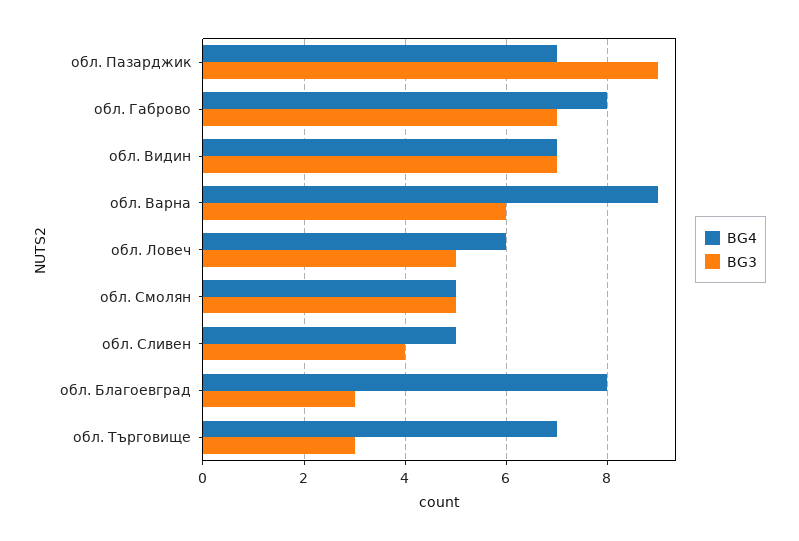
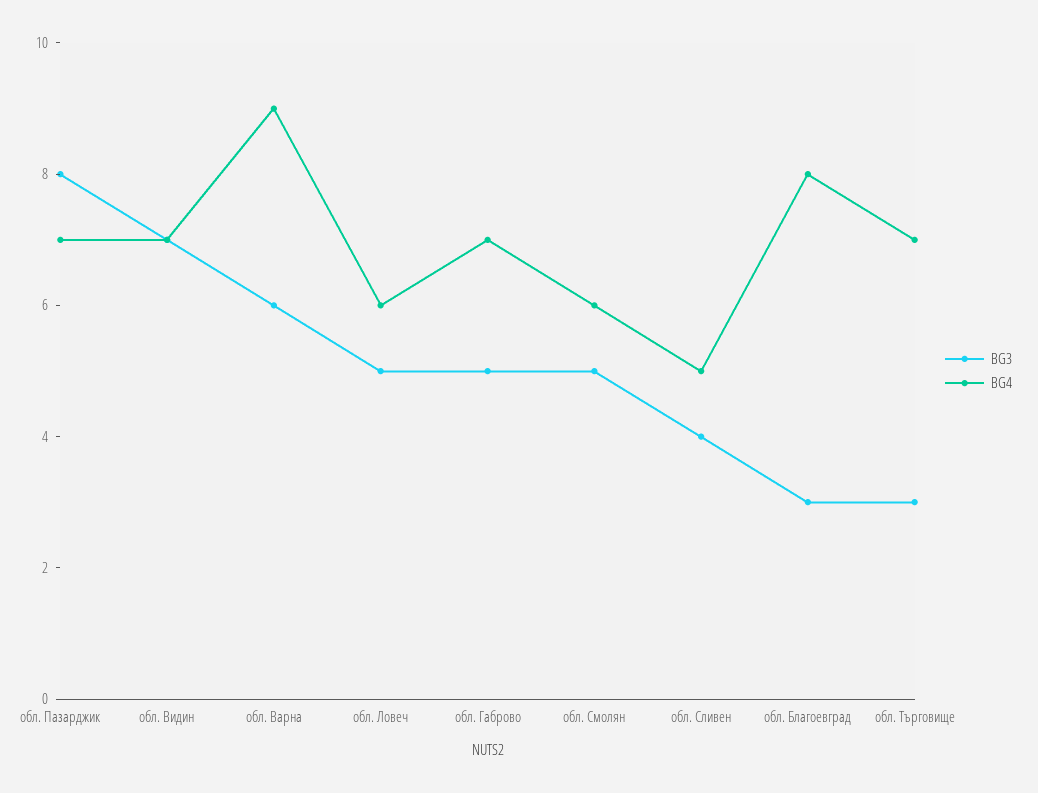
BG3, обл. Пазарджик: 9 -> 8
BG4, обл. Габрово: 8 -> 7
BG3, обл. Габрово: 7 -> 5
BG4, обл. Смолян: 5 -> 6

